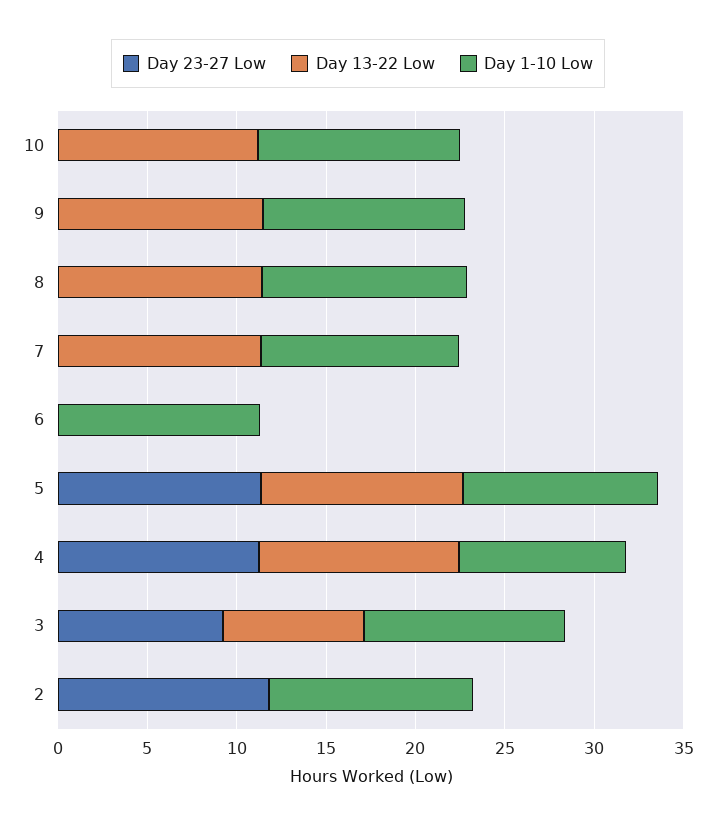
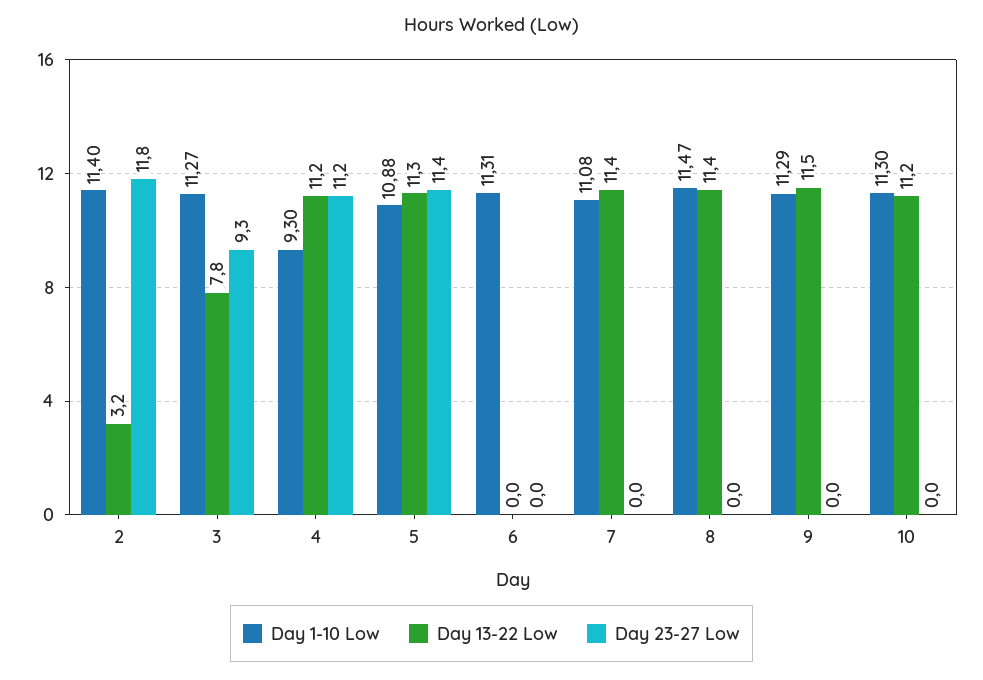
Day 13-22 Low, 2: 0 -> 3.2

